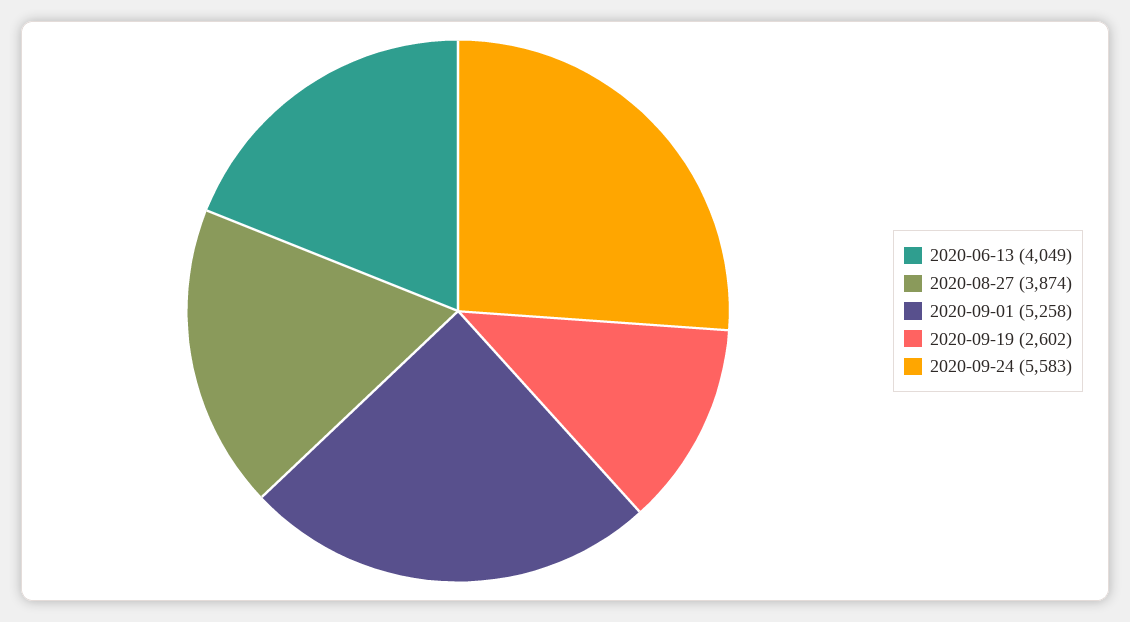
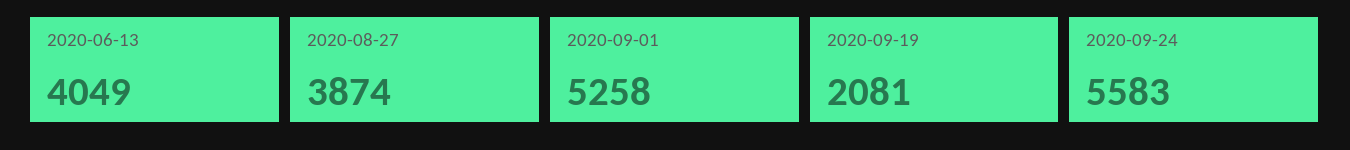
2020-09-19: 2602 -> 2081

